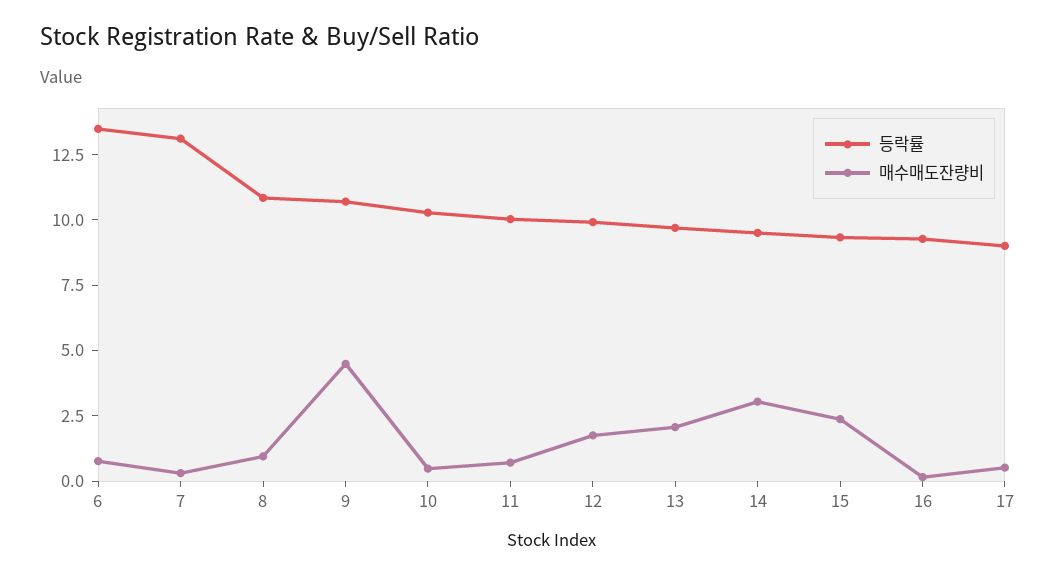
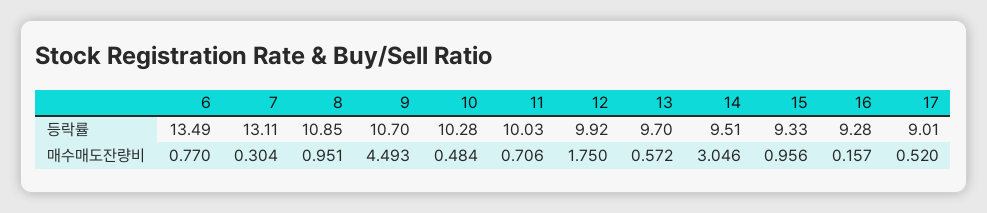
매수매도잔량비, 13: 2 -> 0.572
매수매도잔량비, 15: 2.5 -> 0.956

